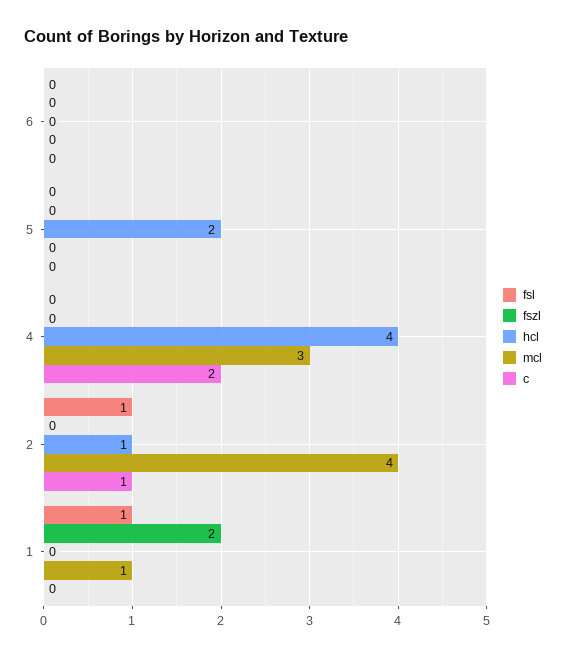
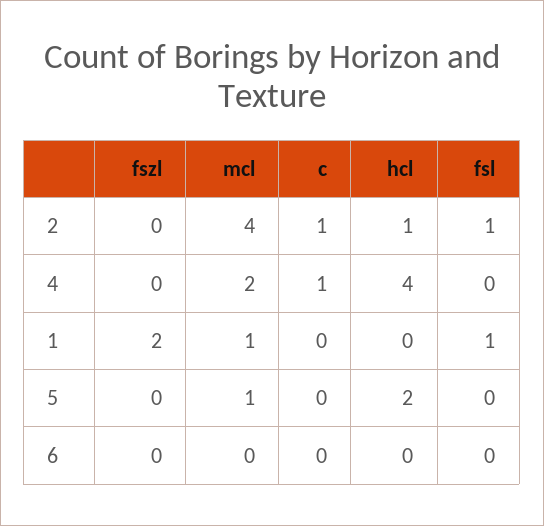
mcl, 5: 0 -> 1
mcl, 4: 3 -> 2
c, 4: 2 -> 1

